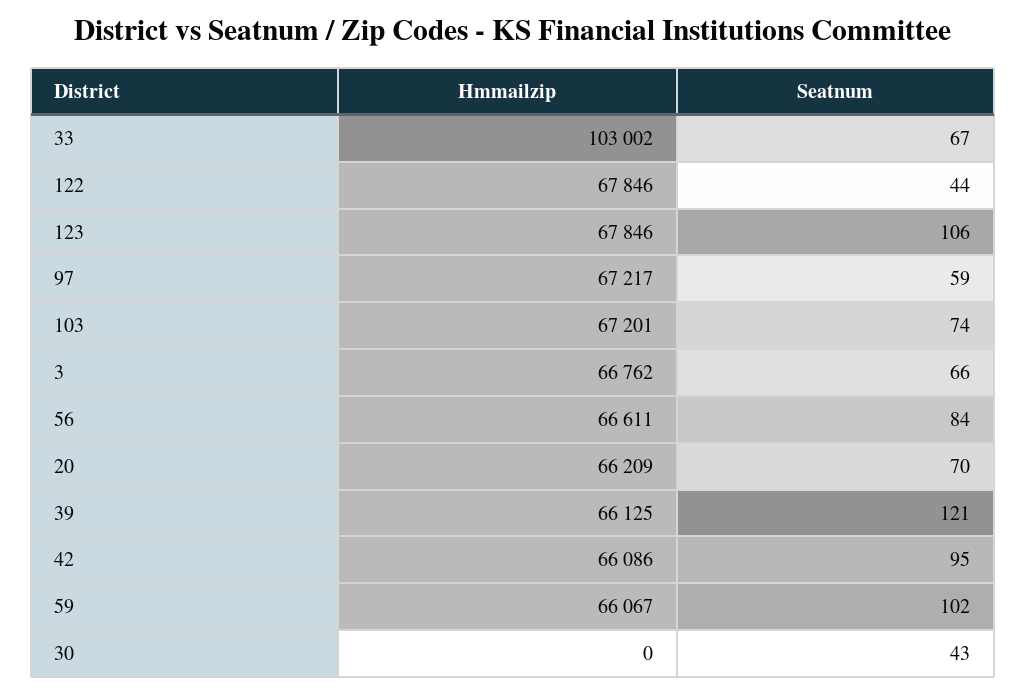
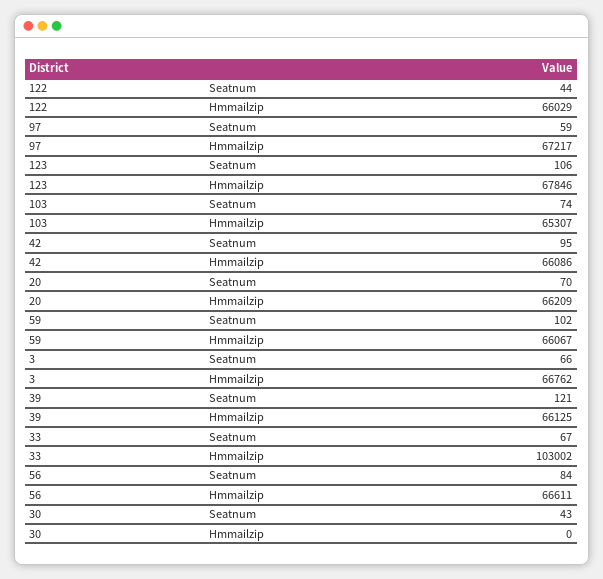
Hmmailzip, 122: 67846 -> 66029
Hmmailzip, 103: 67201 -> 65307

